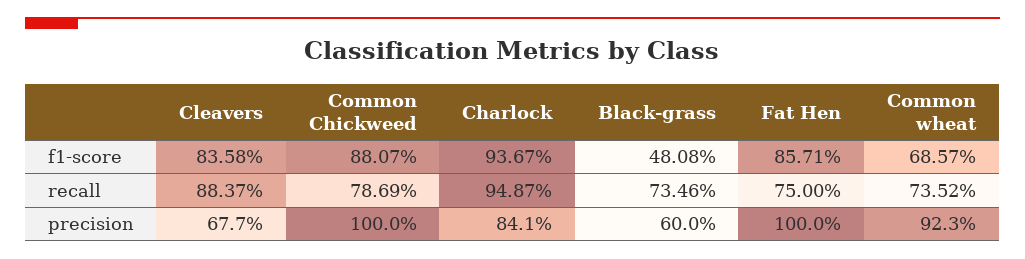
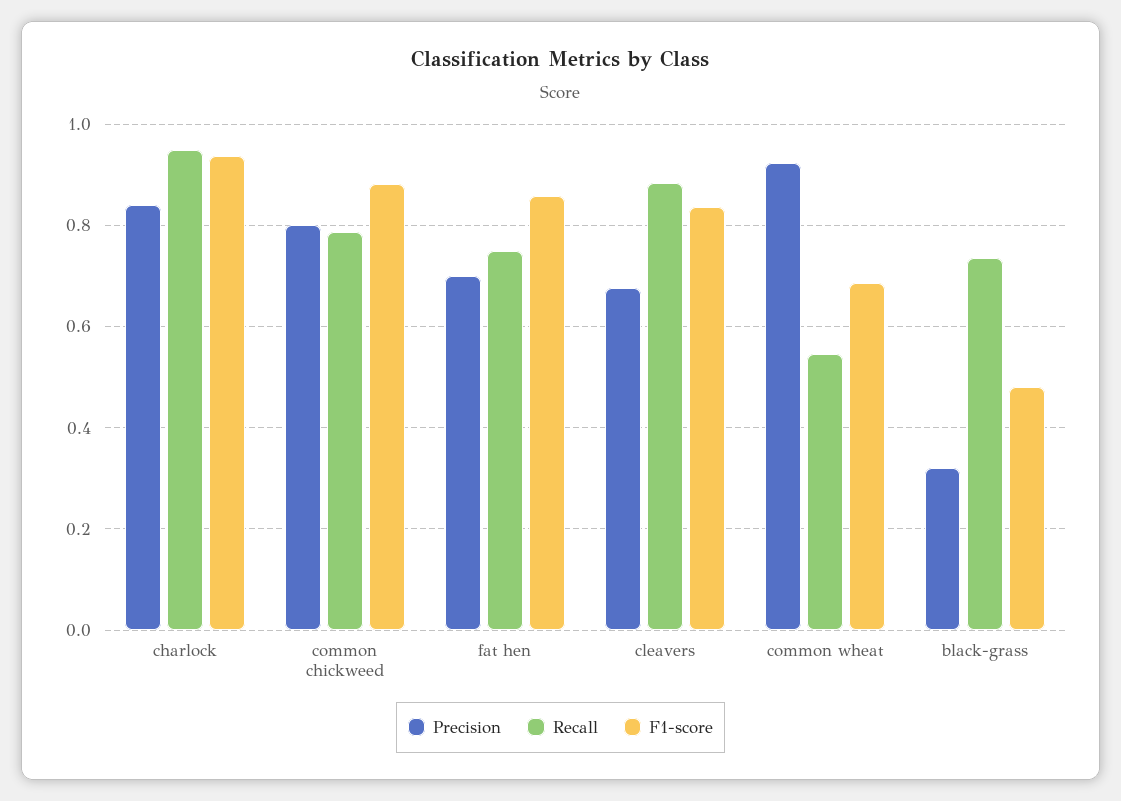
recall, Common wheat: 0.7352 -> 0.54
precision, Common Chickweed: 1 -> 0.8
precision, Black-grass: 0.6 -> 0.32
precision, Fat Hen: 1 -> 0.7

